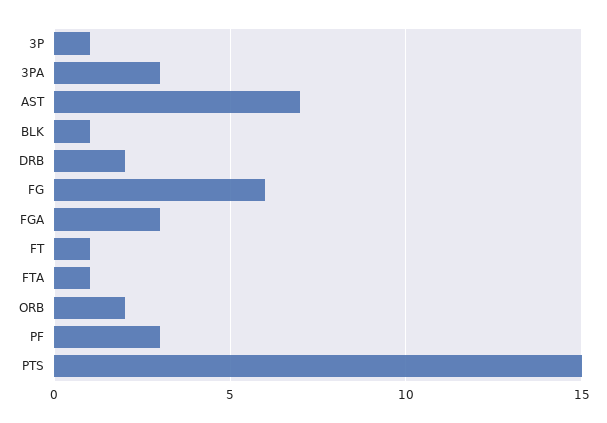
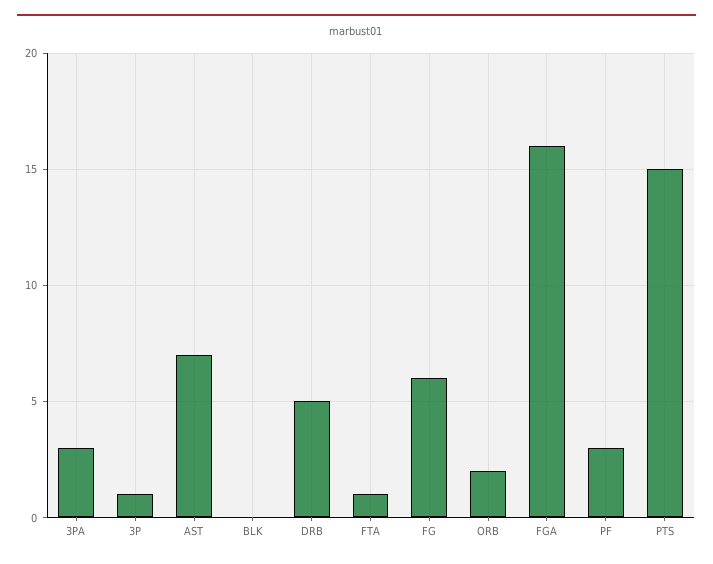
BLK: 1 -> 0
DRB: 2 -> 5
FGA: 3 -> 16
FT: 1 -> none

